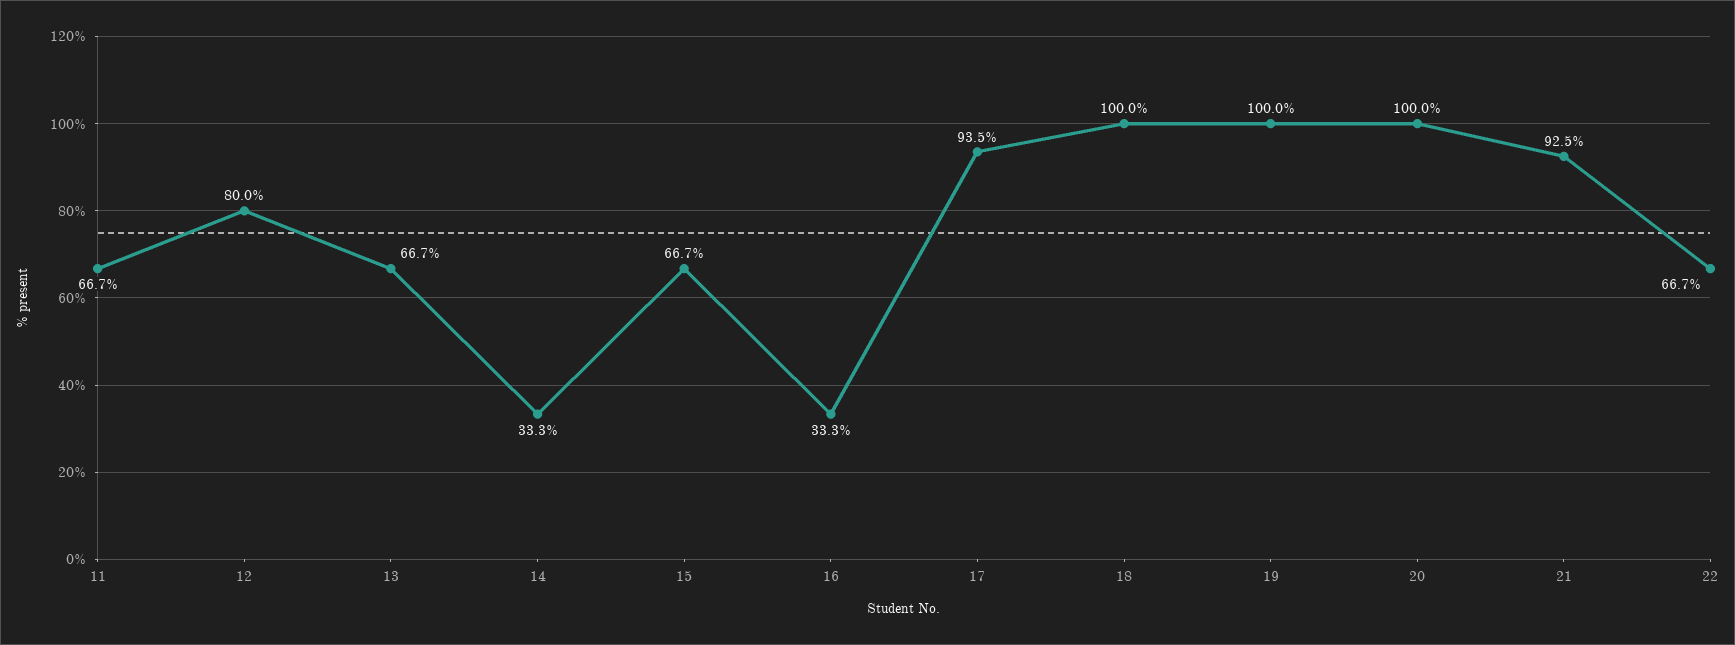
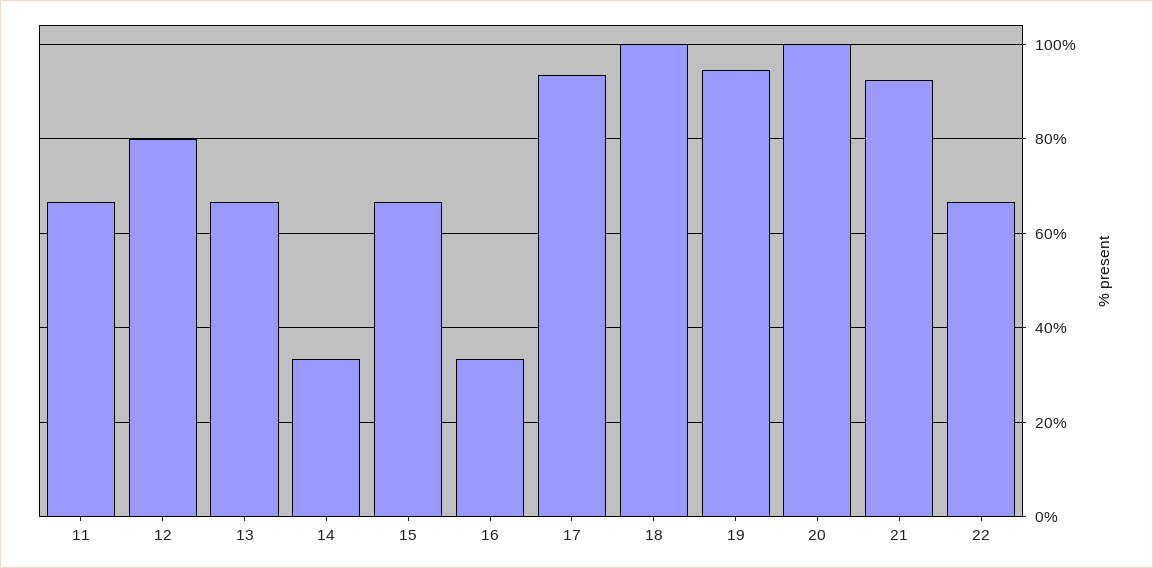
19: 100 -> 94

